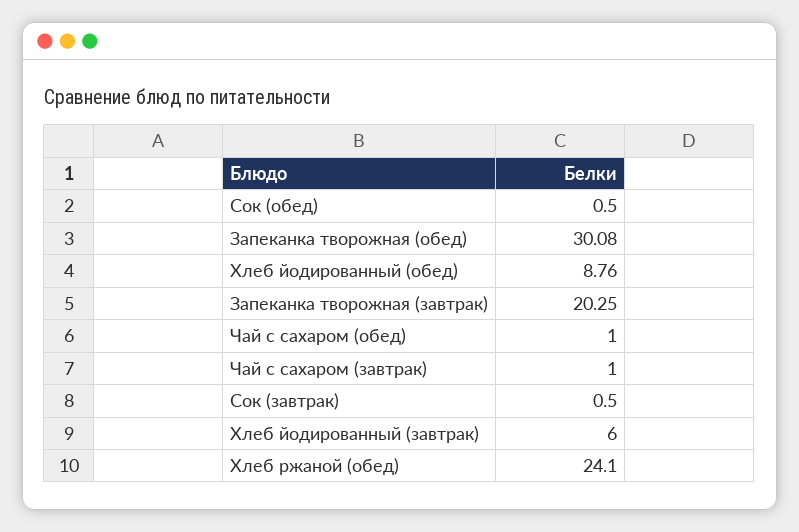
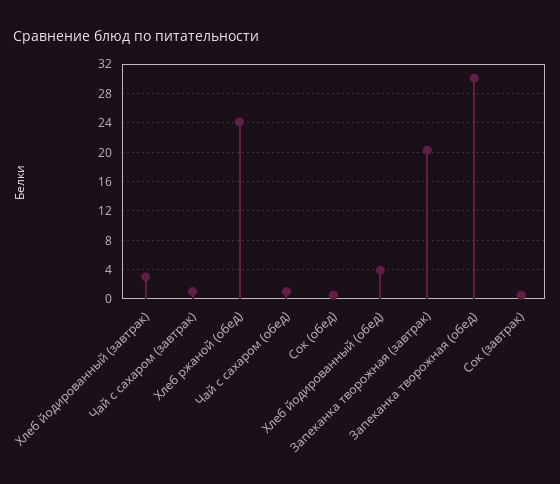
Хлеб йодированный (обед): 8.76 -> 4
Хлеб йодированный (завтрак): 6 -> 3

